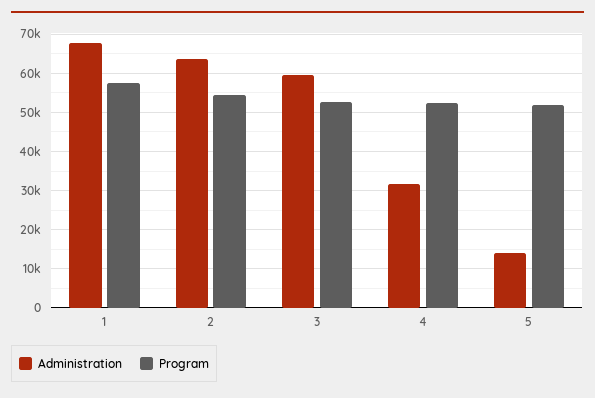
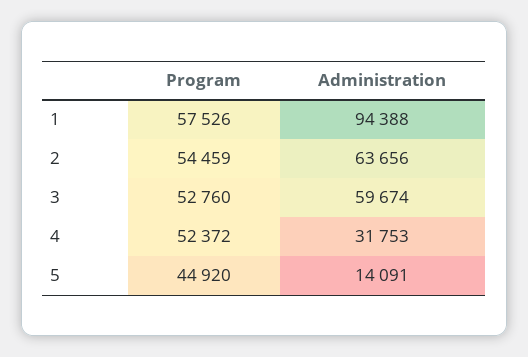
Administration, 1: 68000 -> 94388
Program, 5: 52000 -> 44920

